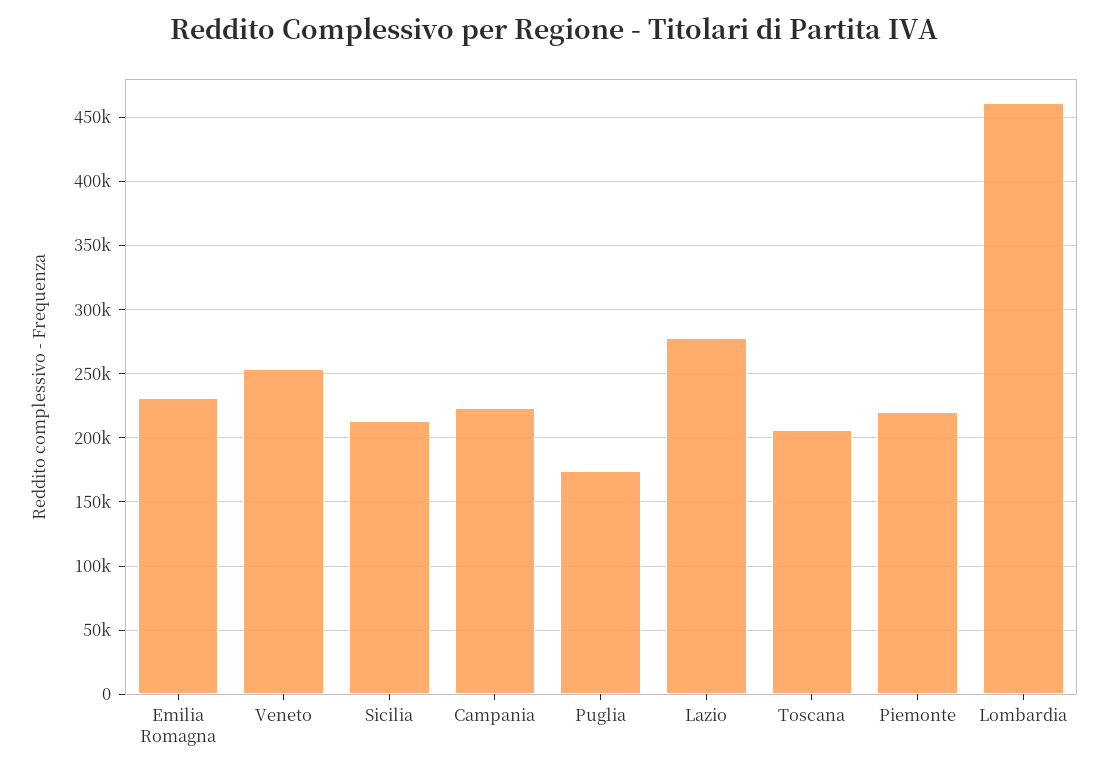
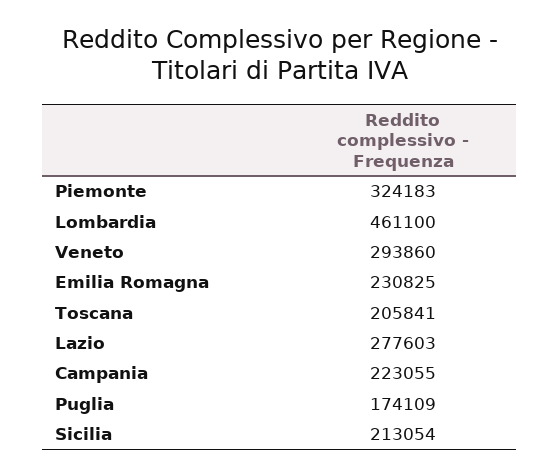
Veneto: 255000 -> 293860
Piemonte: 220000 -> 324183

